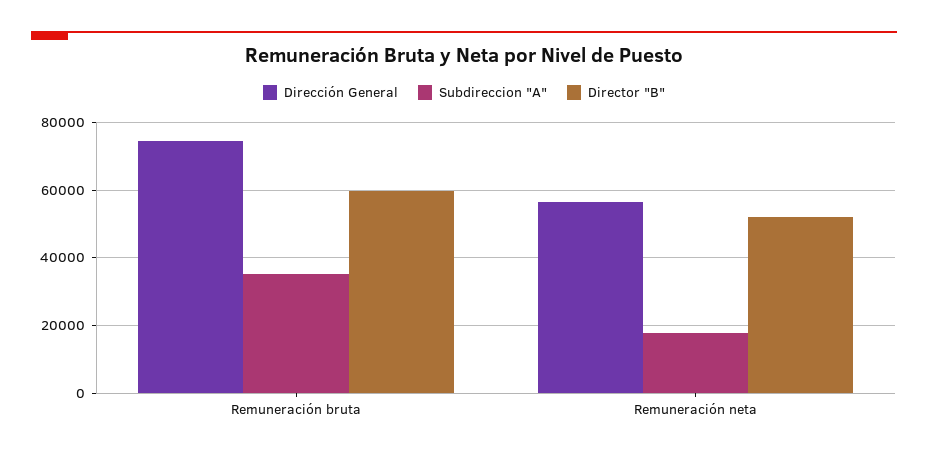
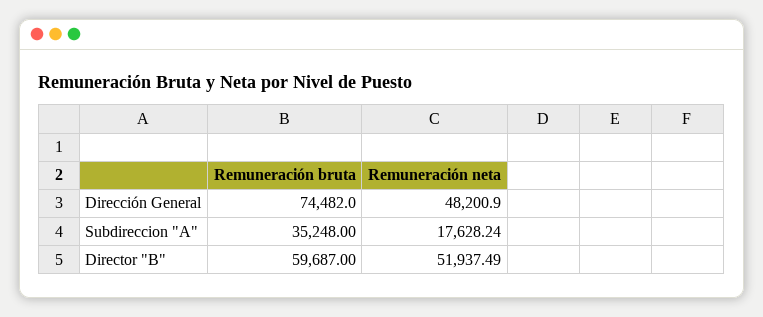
Dirección General, Remuneración neta: 56000 -> 48200.9

